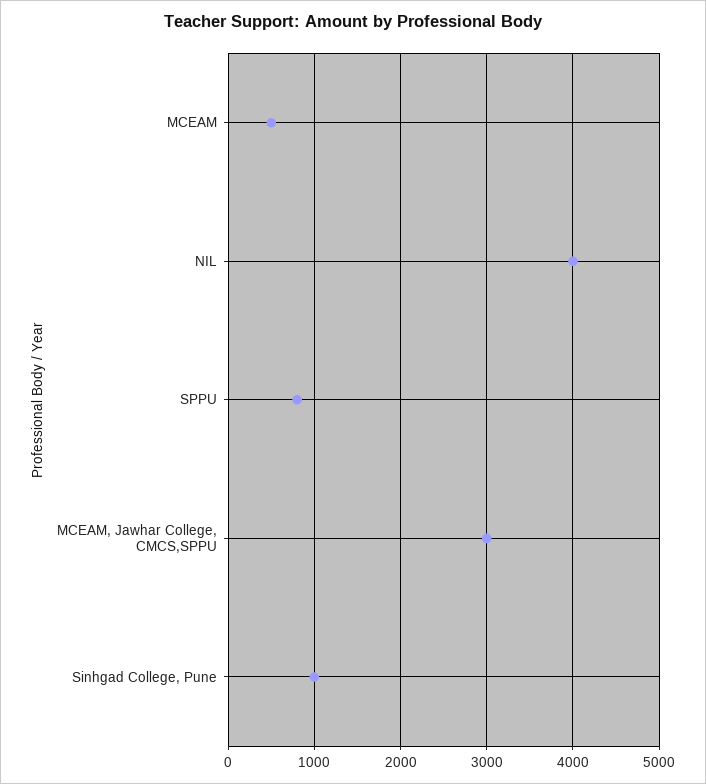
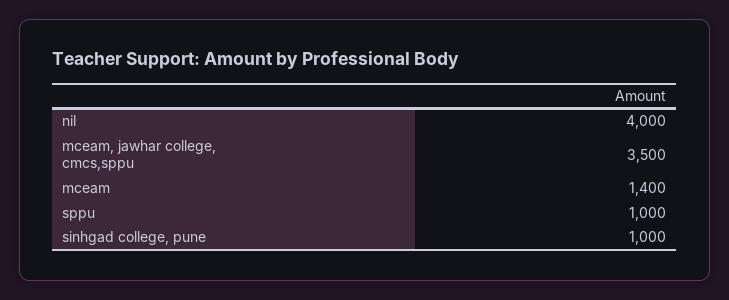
MCEAM: 500 -> 1400
SPPU: 800 -> 1000
MCEAM, Jawhar College, CMCS,SPPU: 3000 -> 3500

